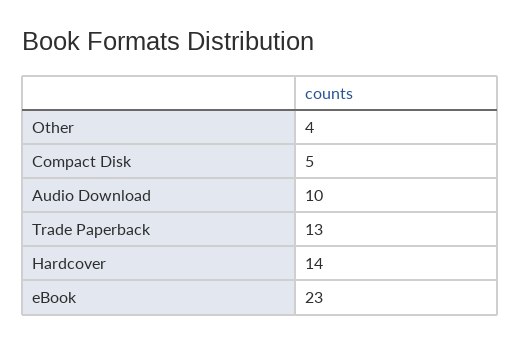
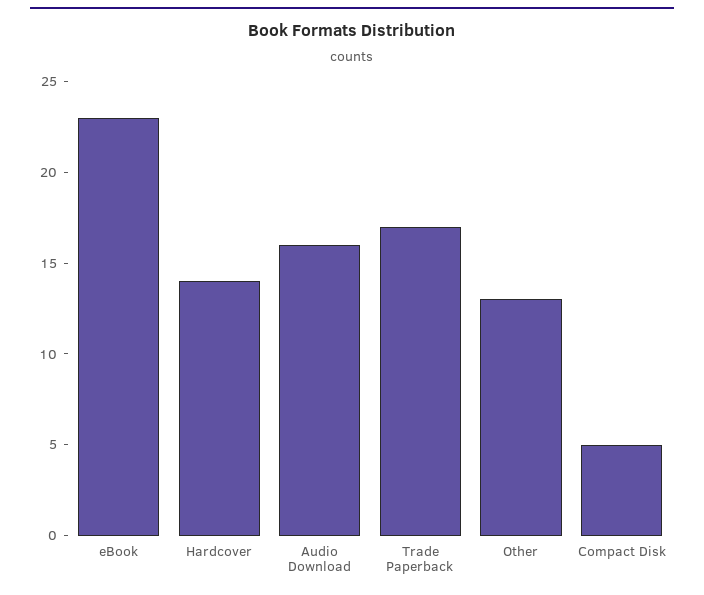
Other: 4 -> 13
Audio Download: 10 -> 16
Trade Paperback: 13 -> 17

